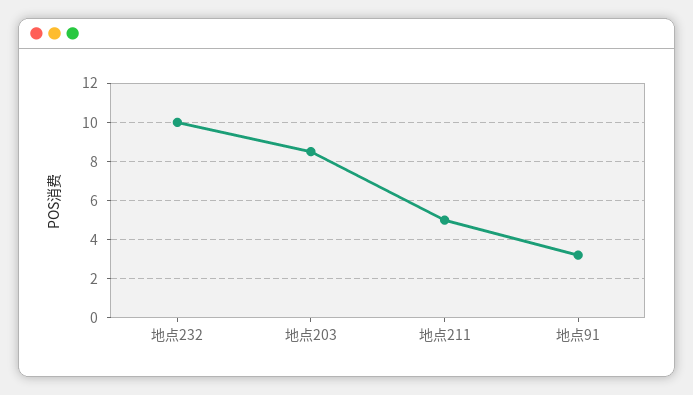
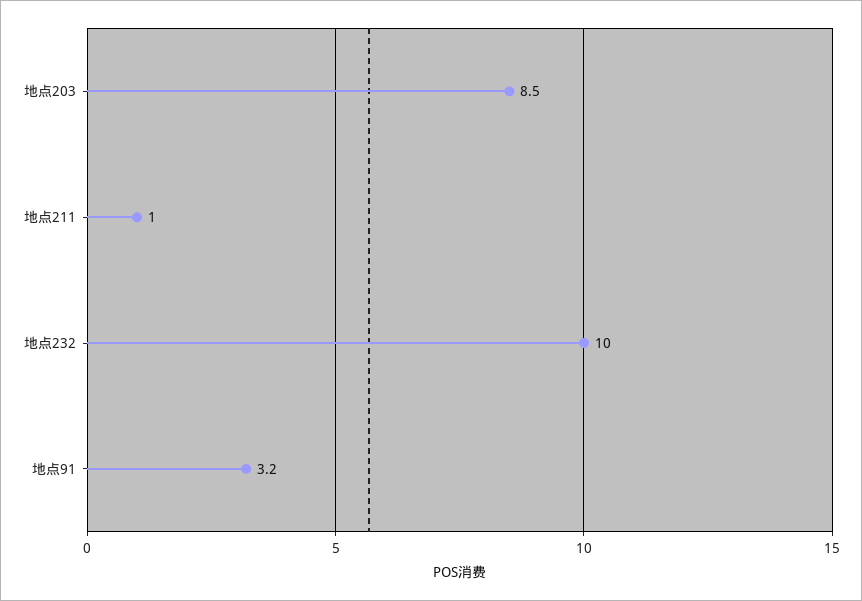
地点211: 5 -> 1

